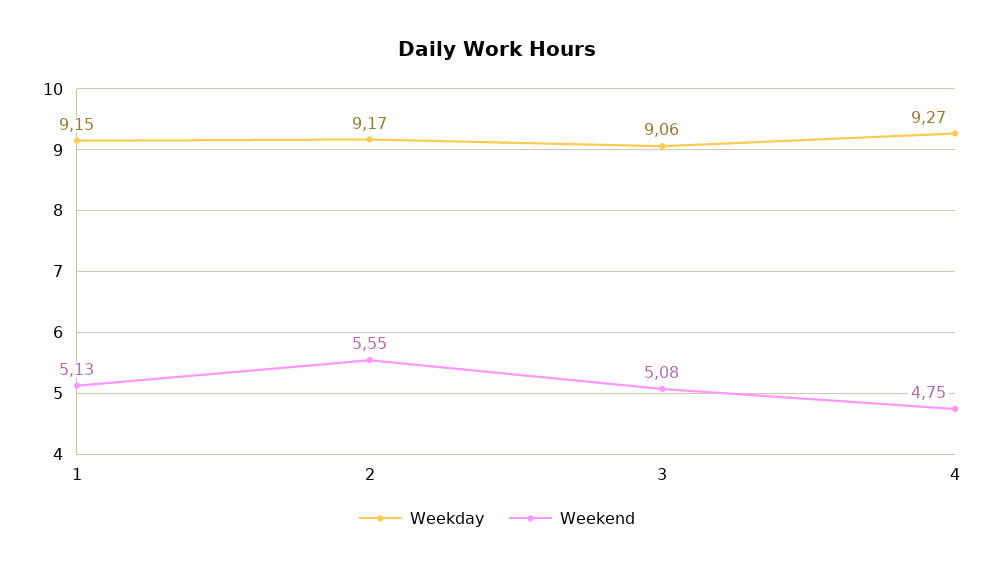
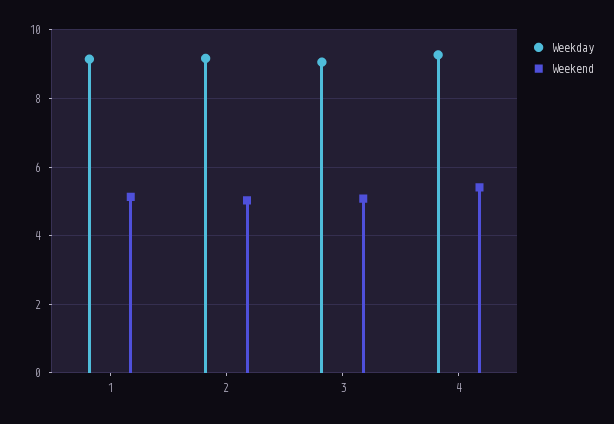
Weekend, 2: 5.55 -> 5
Weekend, 4: 4.75 -> 5.4

